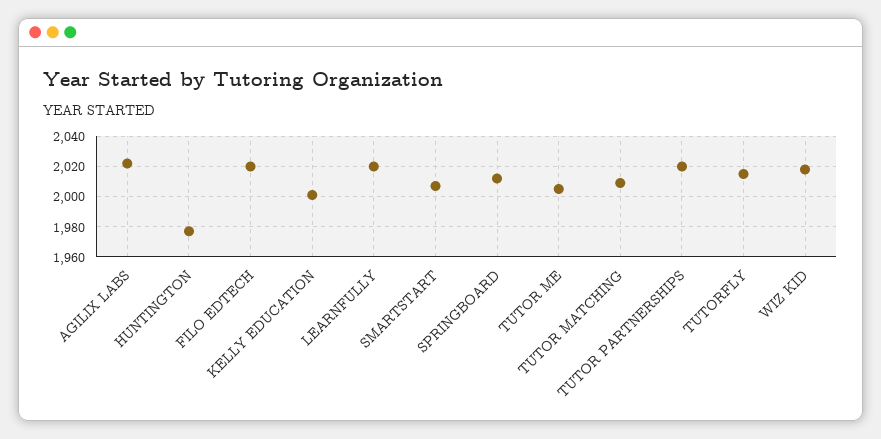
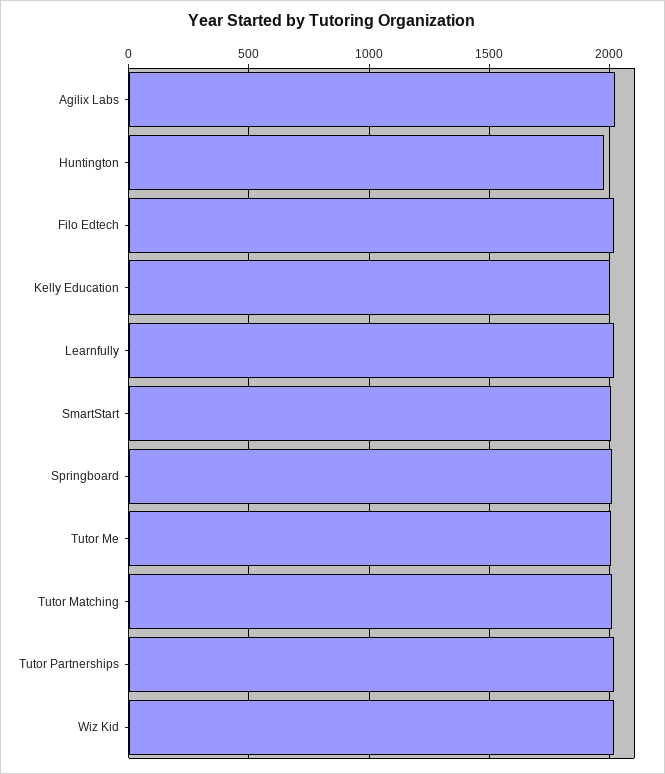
TUTORFLY: 2015 -> none

